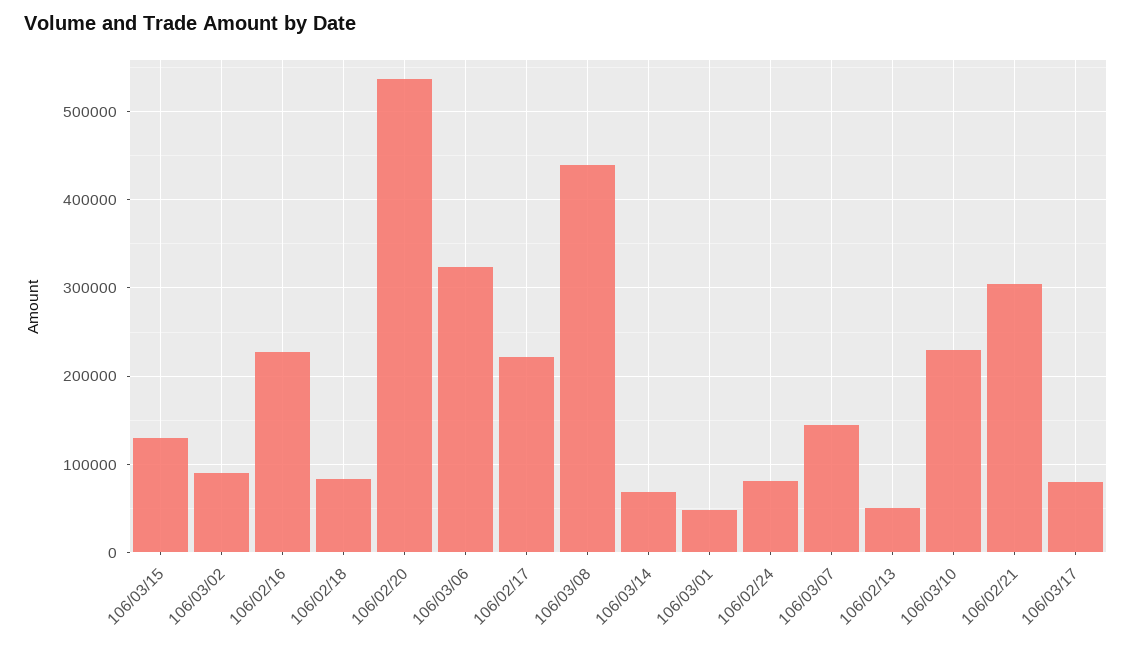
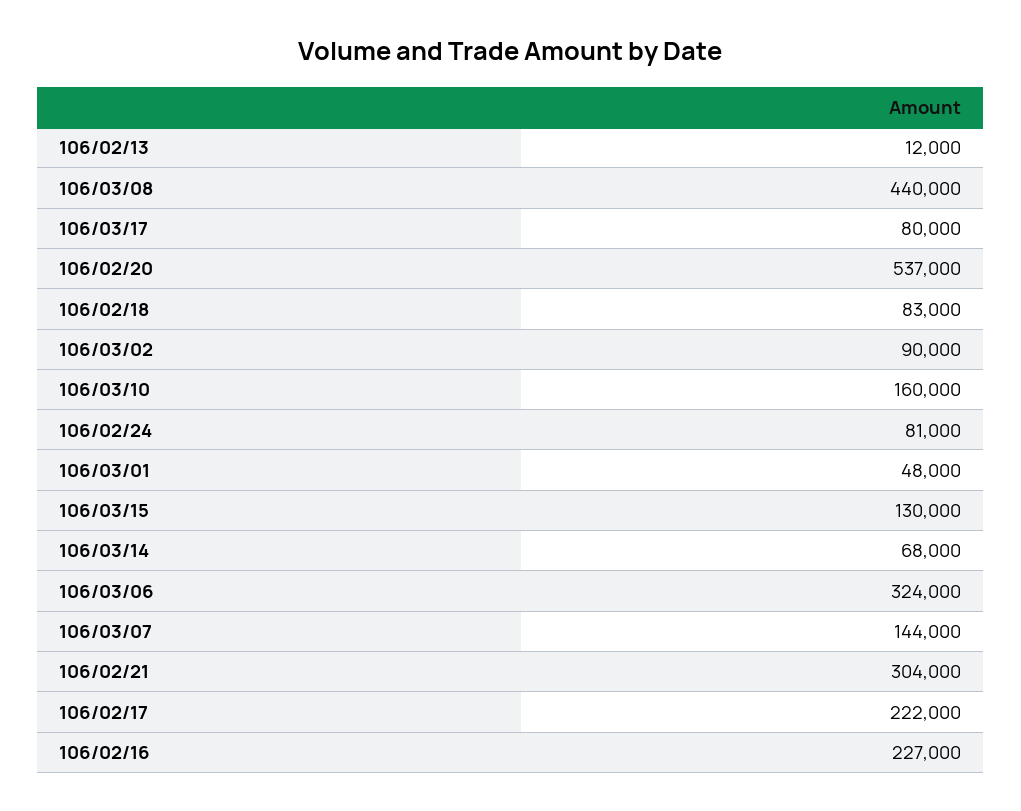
106/02/13: 50000 -> 12000
106/03/10: 230000 -> 160000

